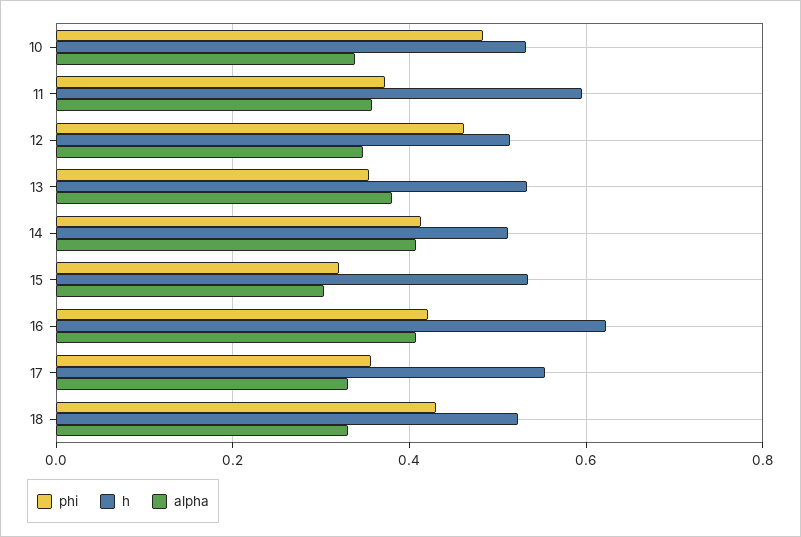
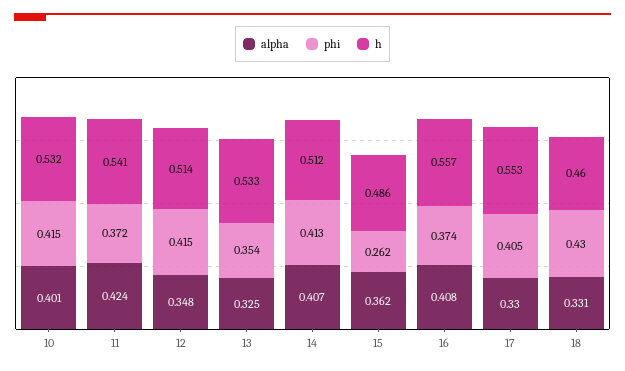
phi, 10: 0.48 -> 0.415
alpha, 10: 0.34 -> 0.401
h, 11: 0.6 -> 0.541
alpha, 11: 0.36 -> 0.424
phi, 12: 0.46 -> 0.415
alpha, 13: 0.38 -> 0.325
phi, 15: 0.32 -> 0.262
h, 15: 0.54 -> 0.486
alpha, 15: 0.3 -> 0.362
phi, 16: 0.42 -> 0.374
h, 16: 0.62 -> 0.557
phi, 17: 0.36 -> 0.405
h, 18: 0.52 -> 0.46

